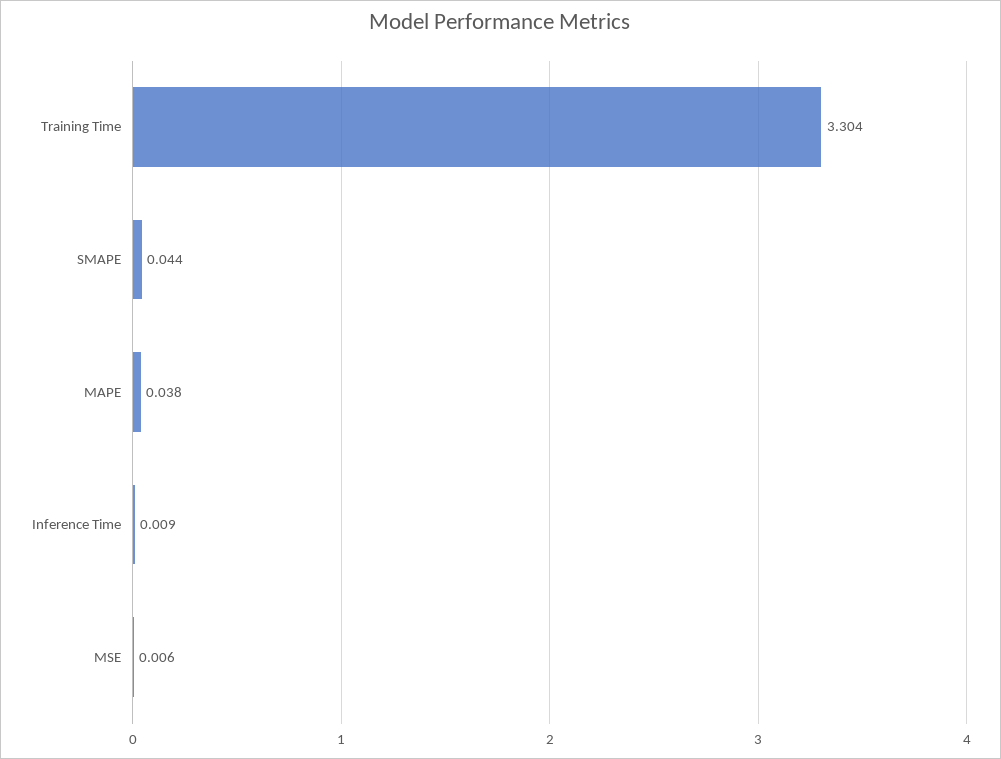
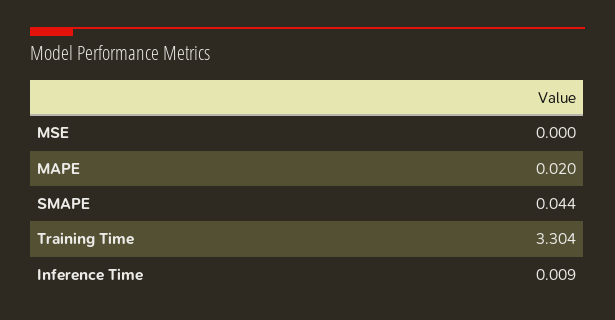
MAPE: 0.038 -> 0.02
MSE: 0.006 -> 0

